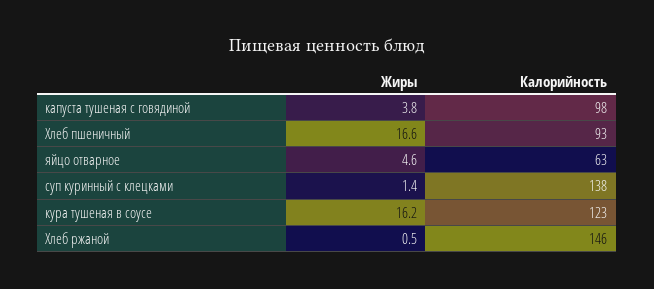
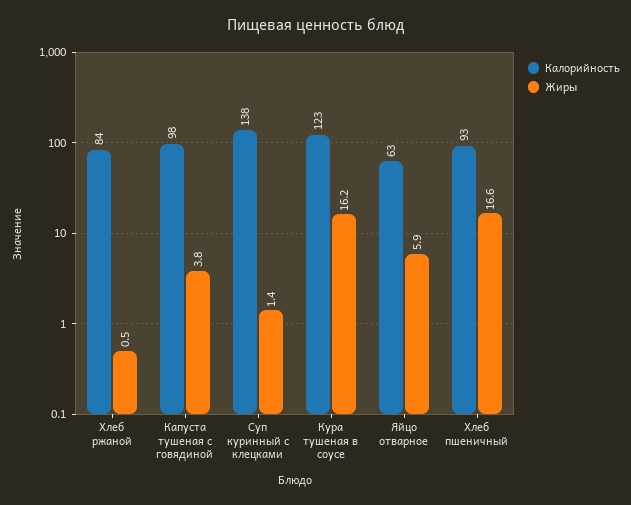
Жиры, яйцо отварное: 4.6 -> 5.9
Калорийность, Хлеб ржаной: 146 -> 84

